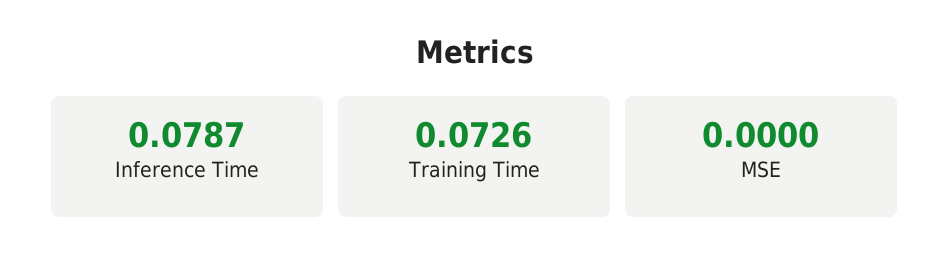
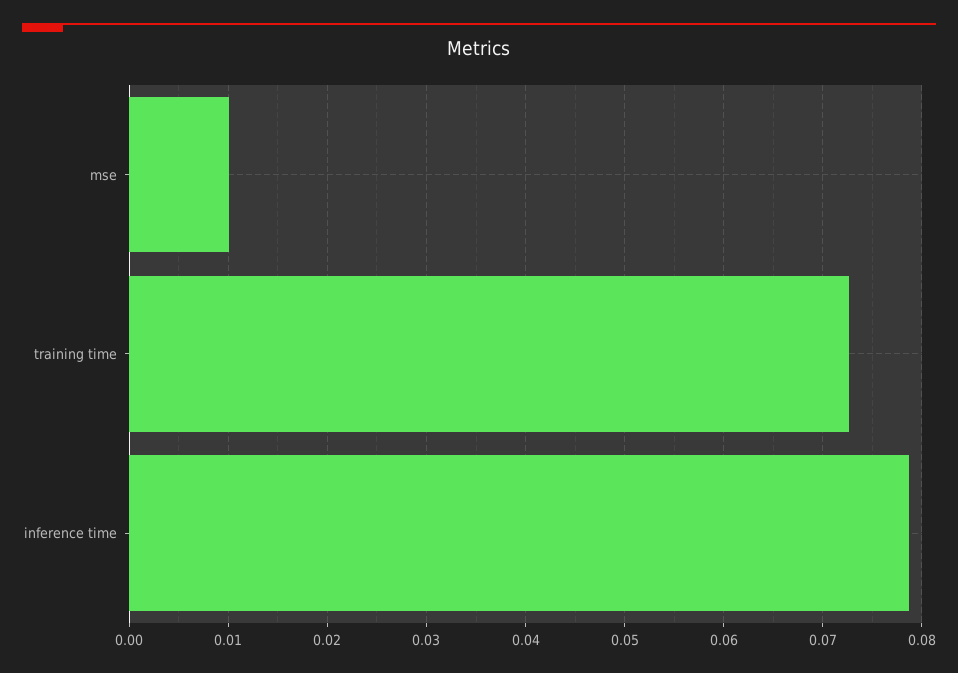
MSE: 0 -> 0.01

